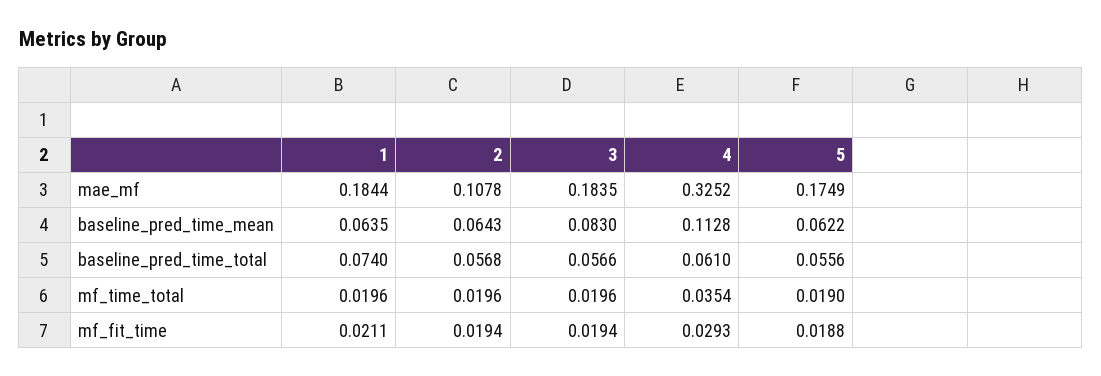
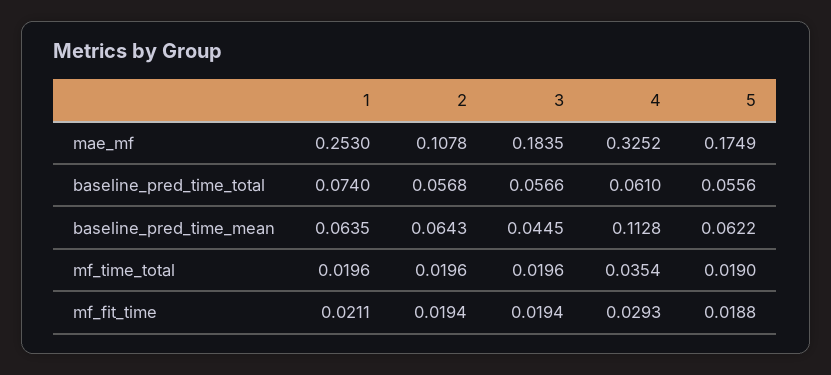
1, mae_mf: 0.1844 -> 0.253
3, baseline_pred_time_mean: 0.083 -> 0.0445

